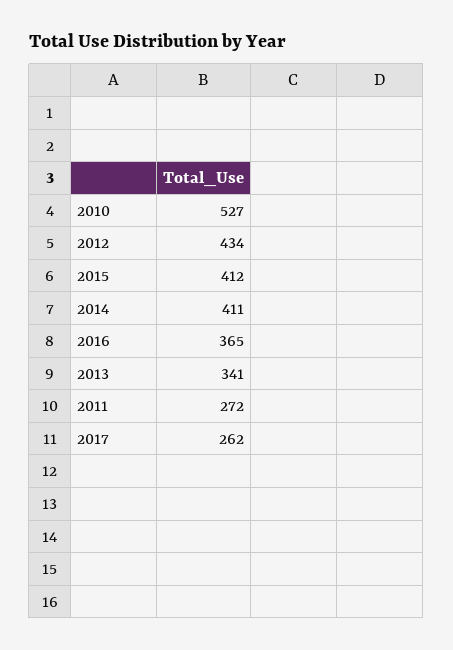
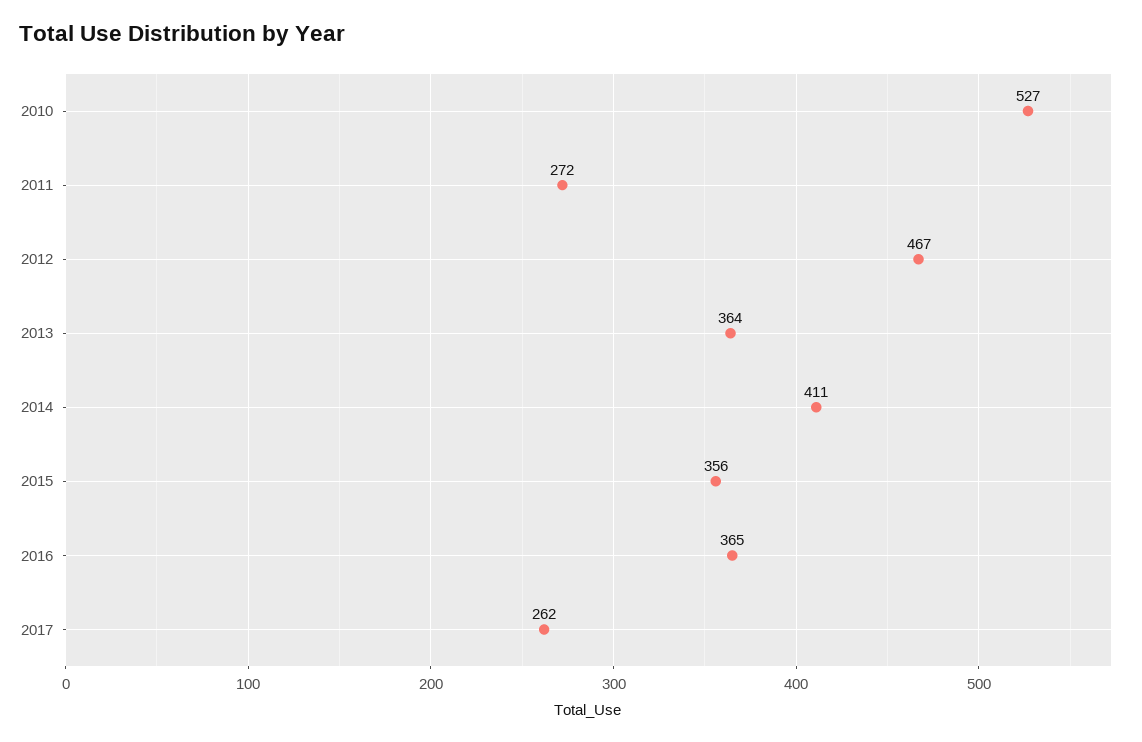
2012: 434 -> 467
2015: 412 -> 356
2013: 341 -> 364

